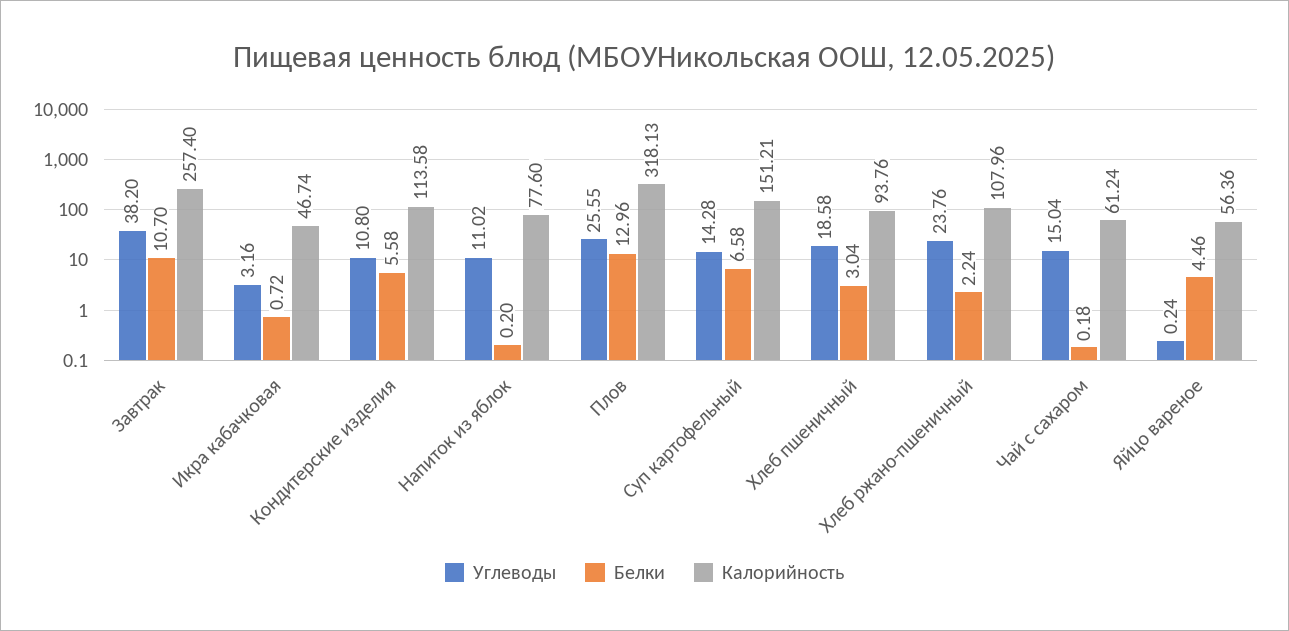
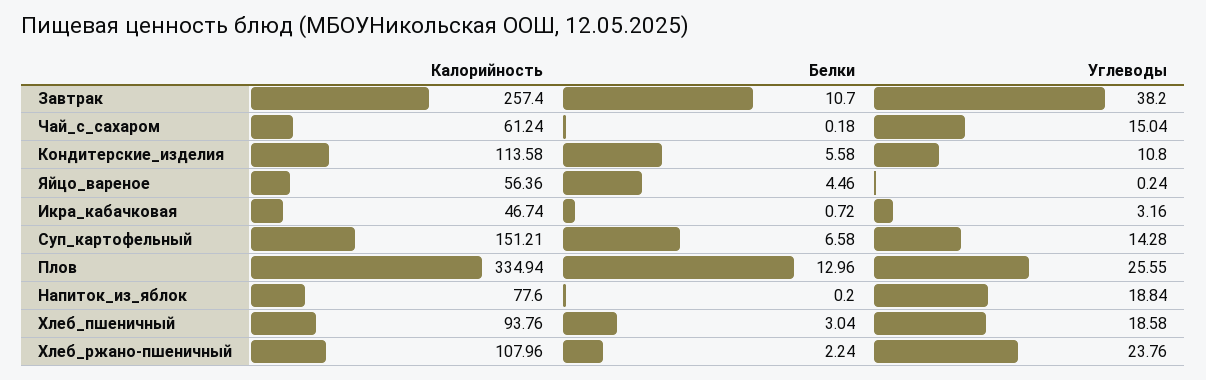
Углеводы, Напиток из яблок: 11.02 -> 18.84
Калорийность, Плов: 318.13 -> 334.94

